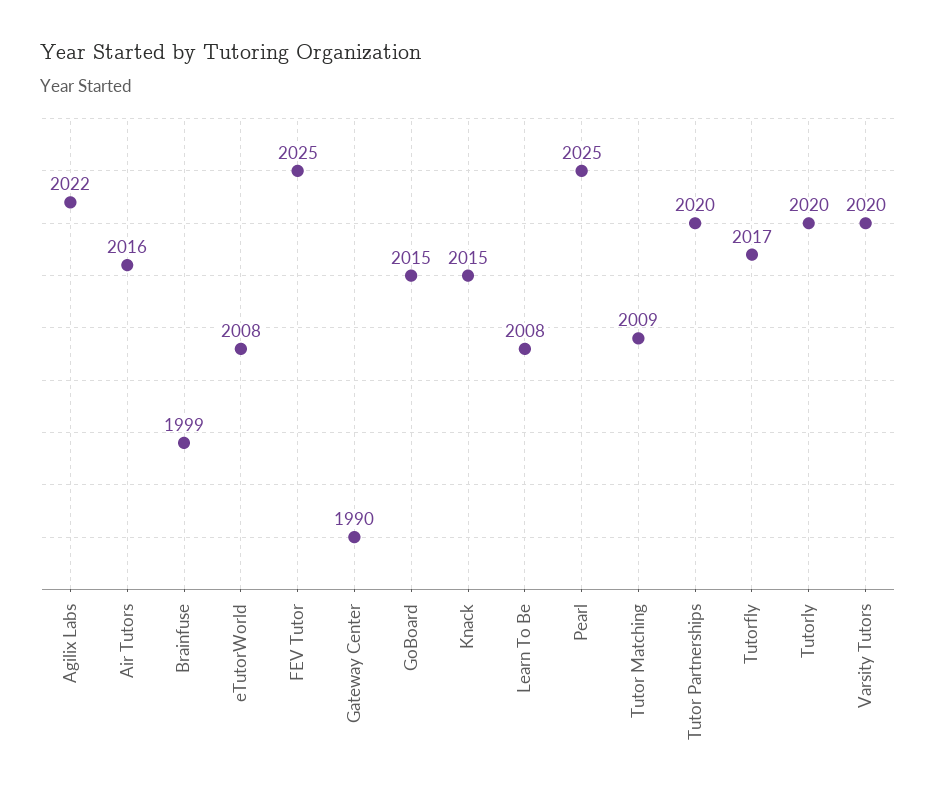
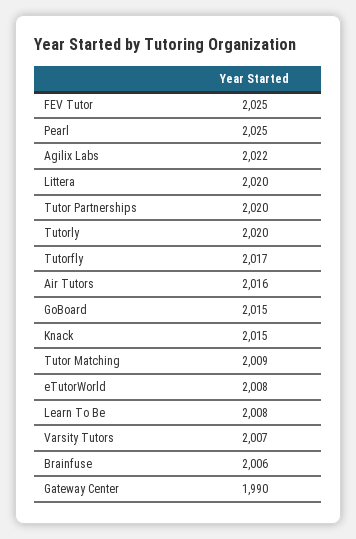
Brainfuse: 1999 -> 2006
Varsity Tutors: 2020 -> 2007
Littera: none -> 2020

